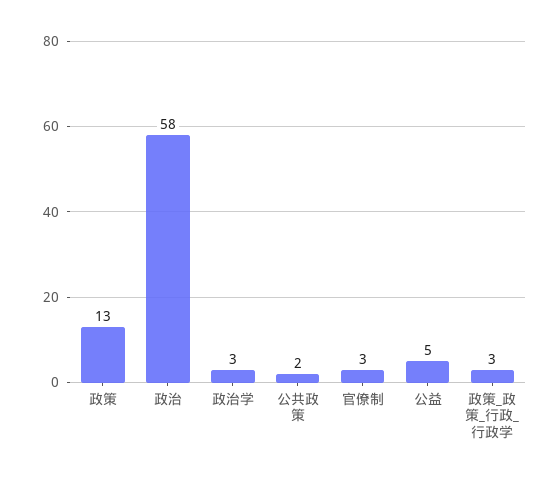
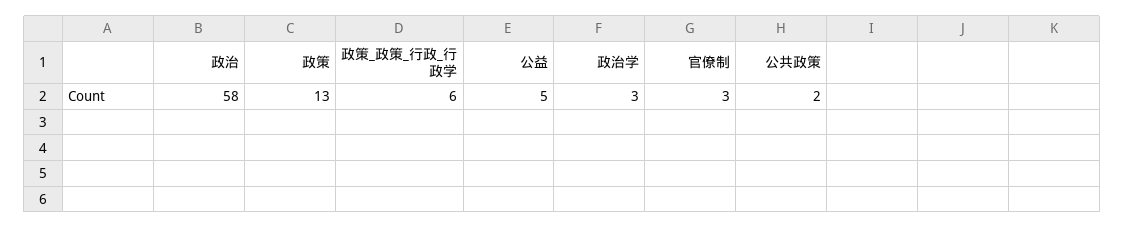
政策_政策_行政_行政学: 3 -> 6

